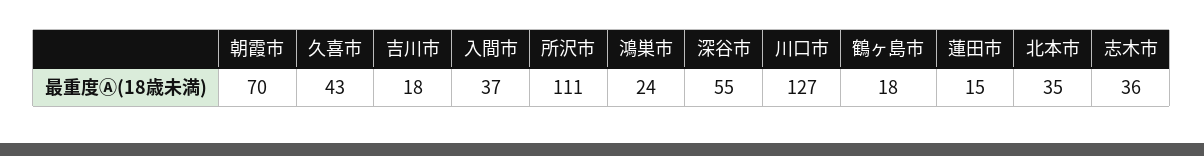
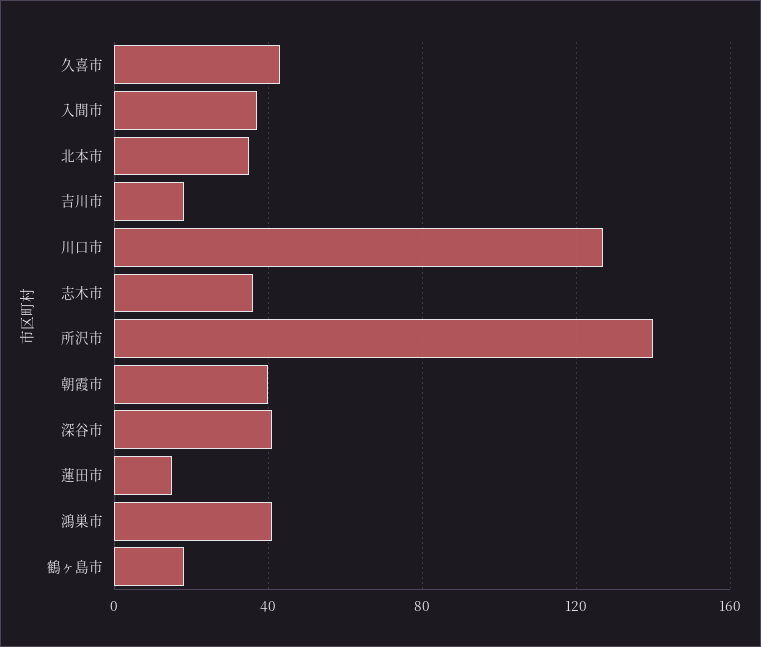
朝霞市: 70 -> 40
所沢市: 111 -> 140
鴻巣市: 24 -> 40
深谷市: 55 -> 40

